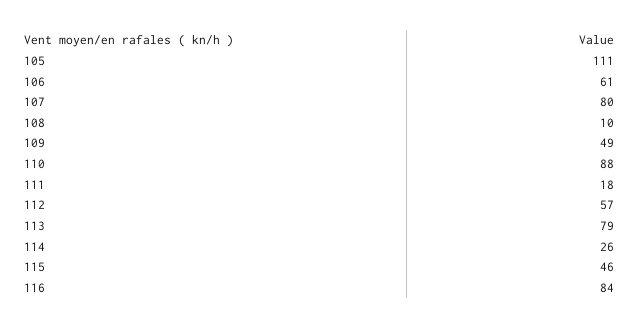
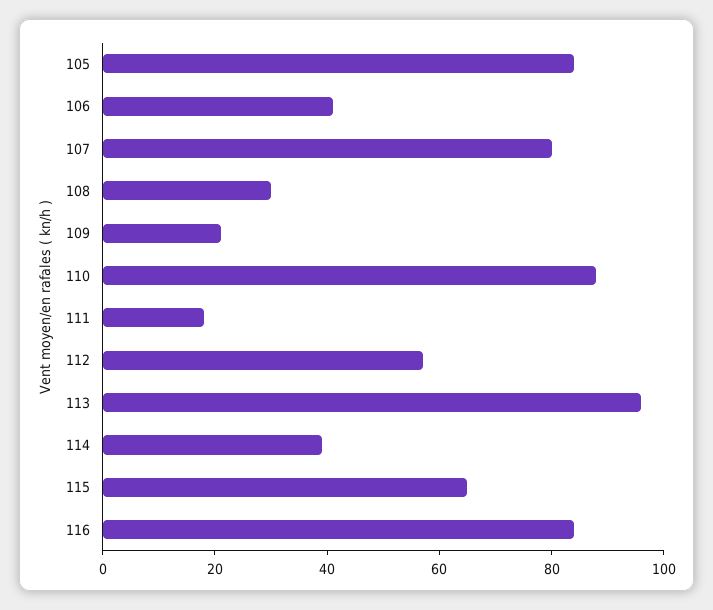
105: 111 -> 85
106: 61 -> 40
108: 10 -> 30
109: 49 -> 20
113: 79 -> 95
114: 26 -> 40
115: 46 -> 65

